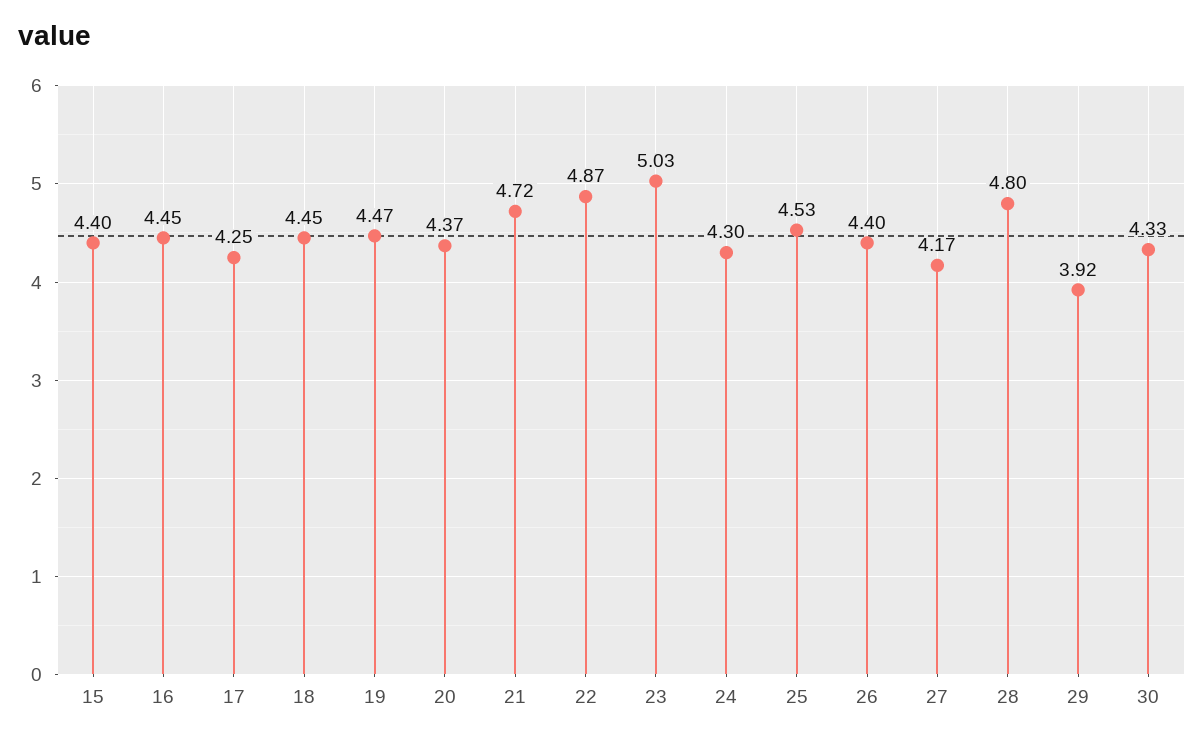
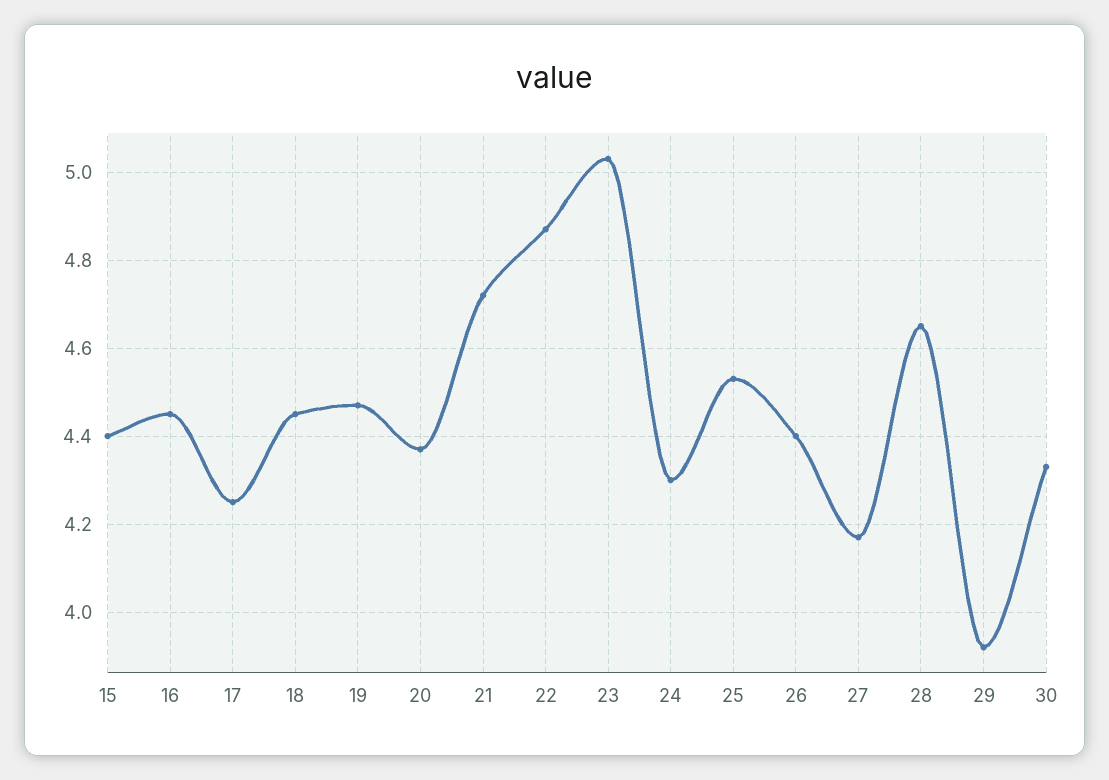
28: 4.8 -> 4.65

